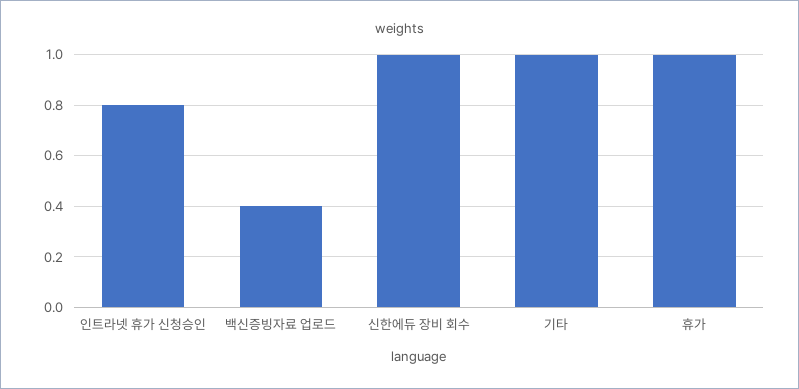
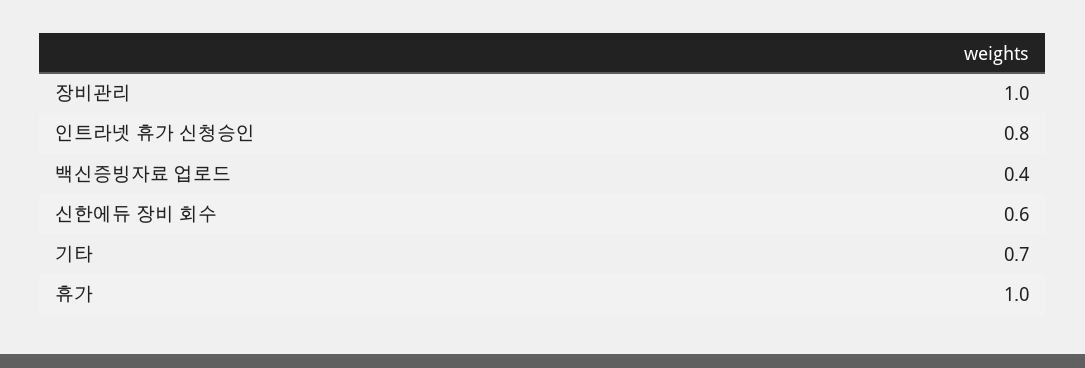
신한에듀 장비 회수: 1 -> 0.6
기타: 1 -> 0.7
장비관리: none -> 1

